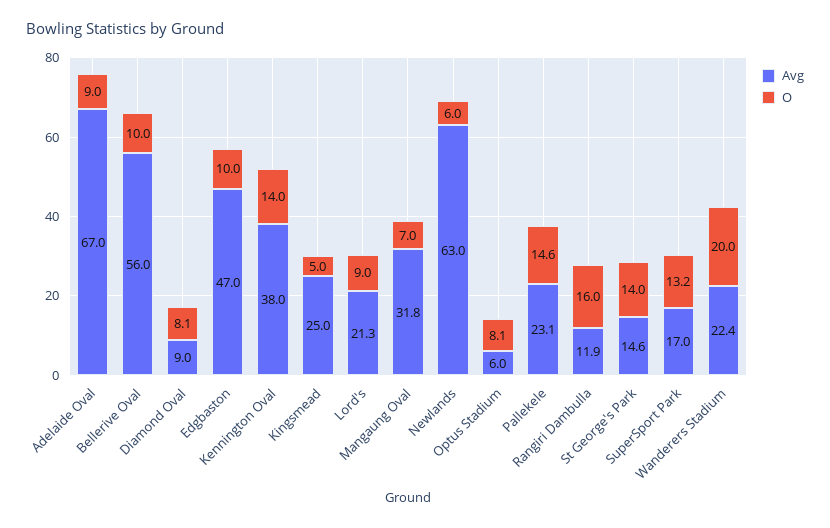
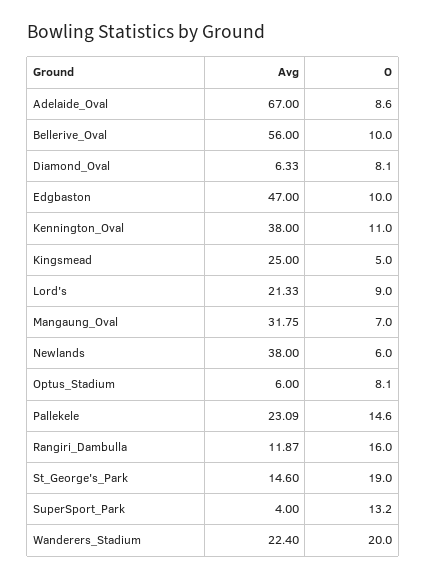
O, Adelaide Oval: 9 -> 8.6
Avg, Diamond Oval: 9 -> 6.33
O, Kennington Oval: 14 -> 11
Avg, Newlands: 63 -> 38
O, St George's Park: 14 -> 19
Avg, SuperSport Park: 17 -> 4

